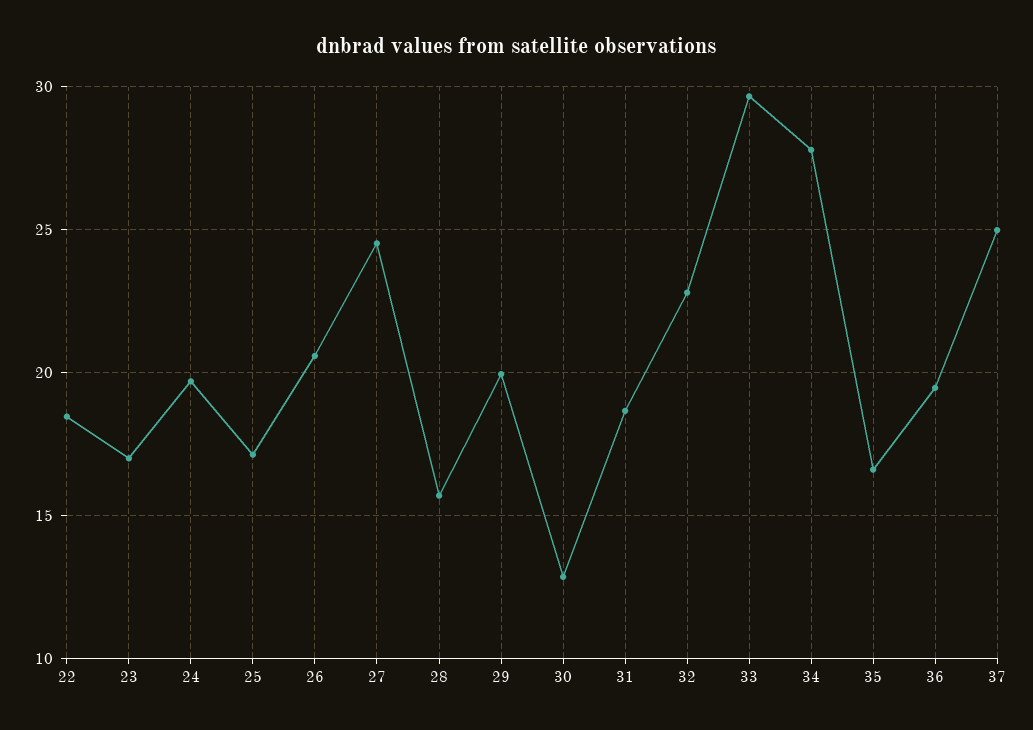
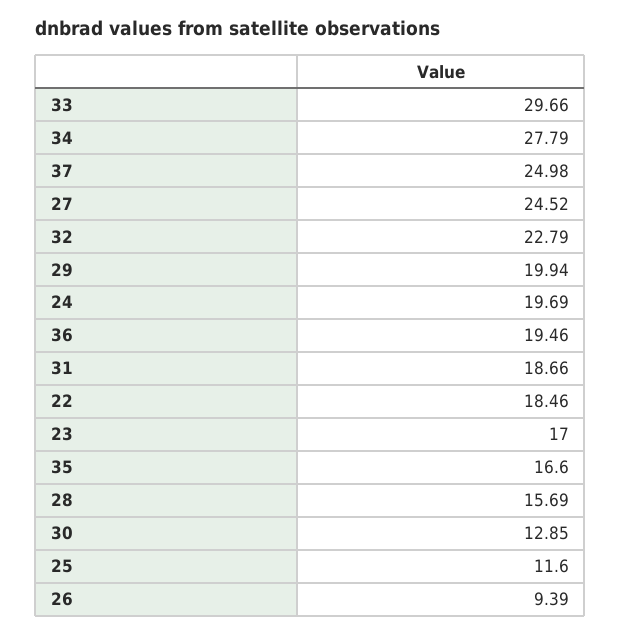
25: 17 -> 11.6
26: 20.5 -> 9.39

